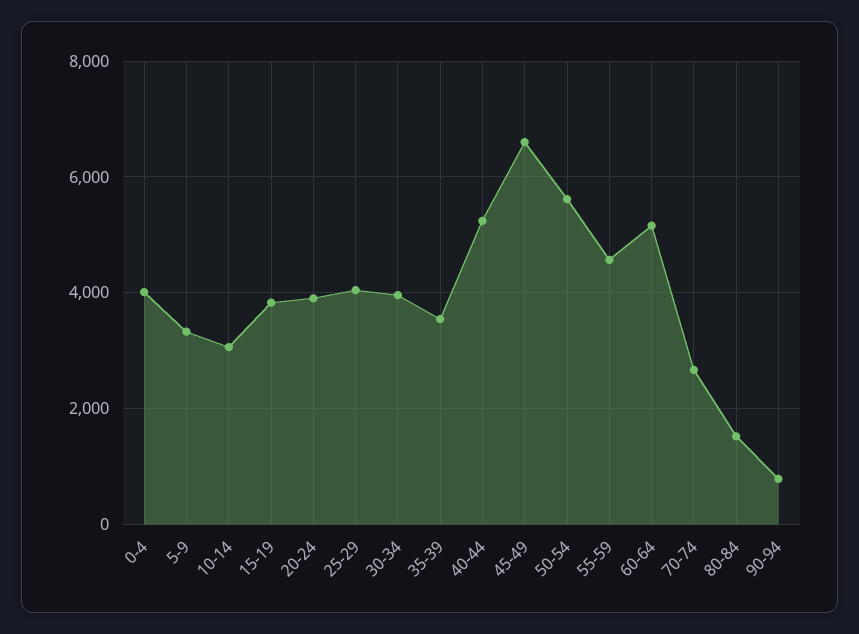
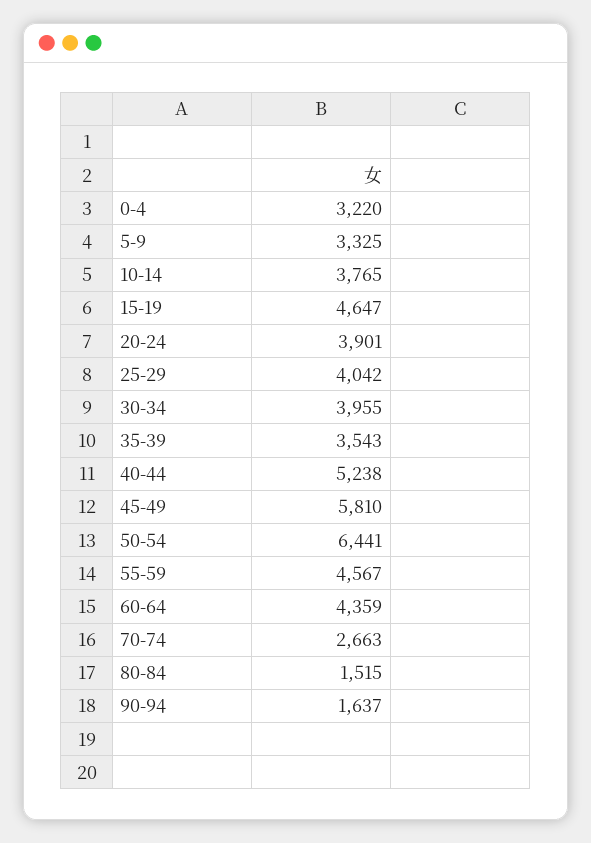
0-4: 4000 -> 3220
10-14: 3000 -> 3765
15-19: 3800 -> 4647
45-49: 6600 -> 5810
50-54: 5600 -> 6441
60-64: 5200 -> 4359
90-94: 800 -> 1637

